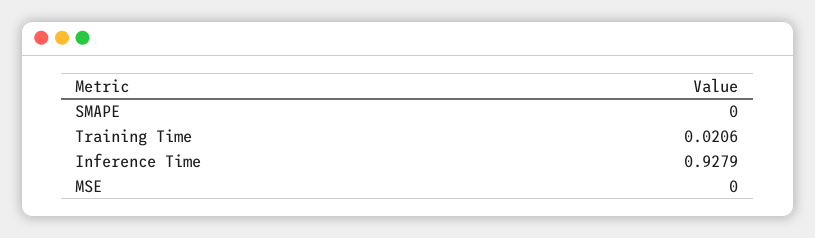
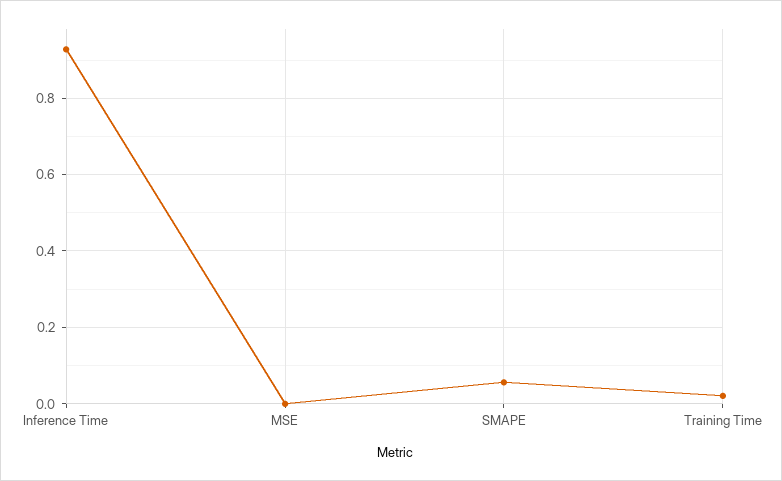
SMAPE: 0 -> 0.06

